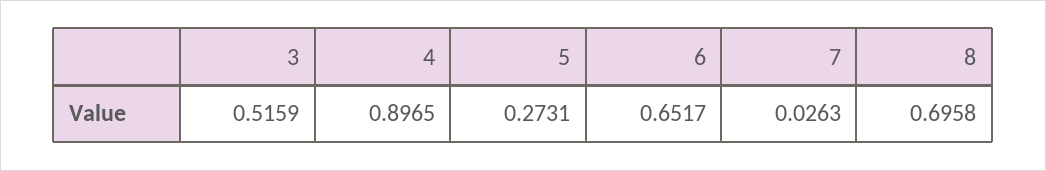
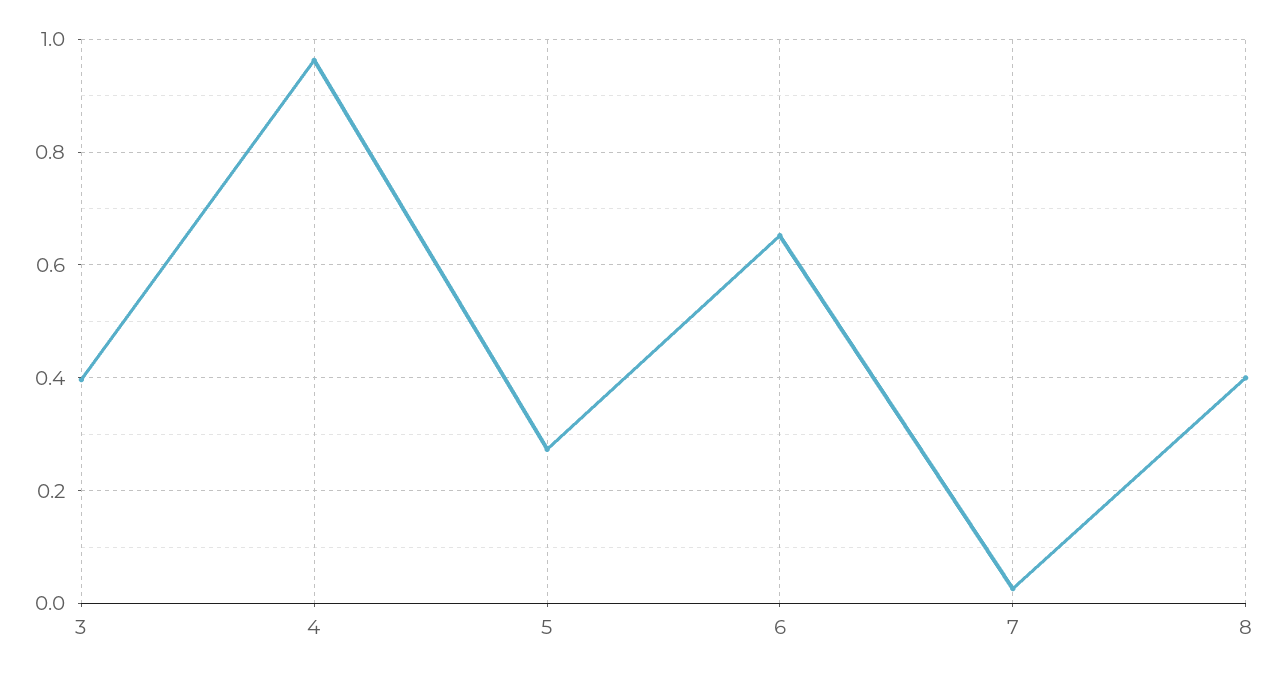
3: 0.5159 -> 0.4
4: 0.8965 -> 0.96
8: 0.6958 -> 0.4

